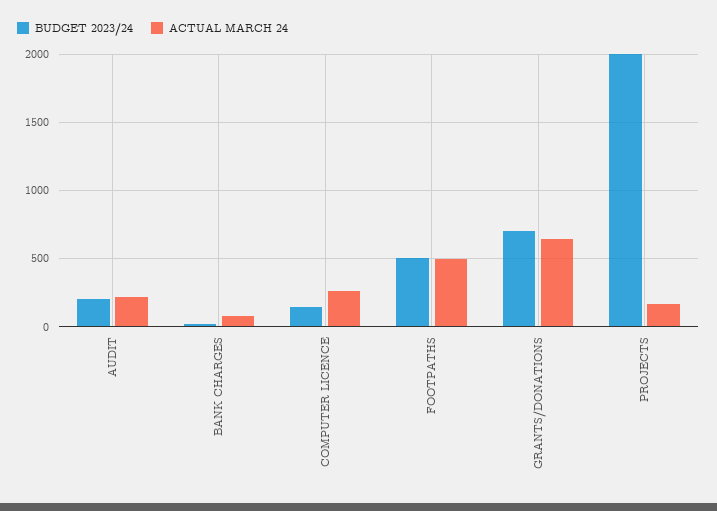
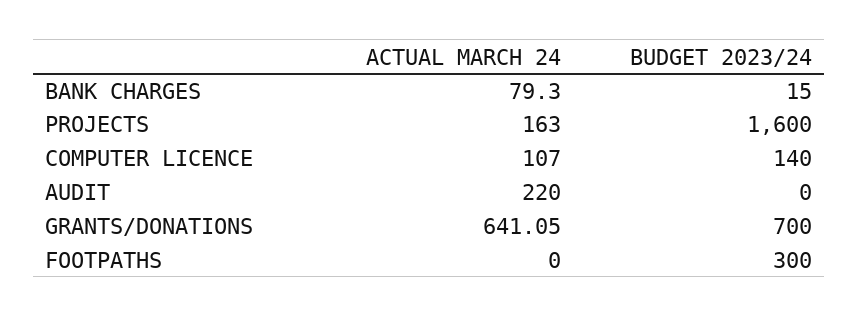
BUDGET 2023/24, AUDIT: 200 -> 0
ACTUAL MARCH 24, COMPUTER LICENCE: 250 -> 107
BUDGET 2023/24, FOOTPATHS: 500 -> 300
ACTUAL MARCH 24, FOOTPATHS: 500 -> 0
BUDGET 2023/24, PROJECTS: 2000 -> 1600

